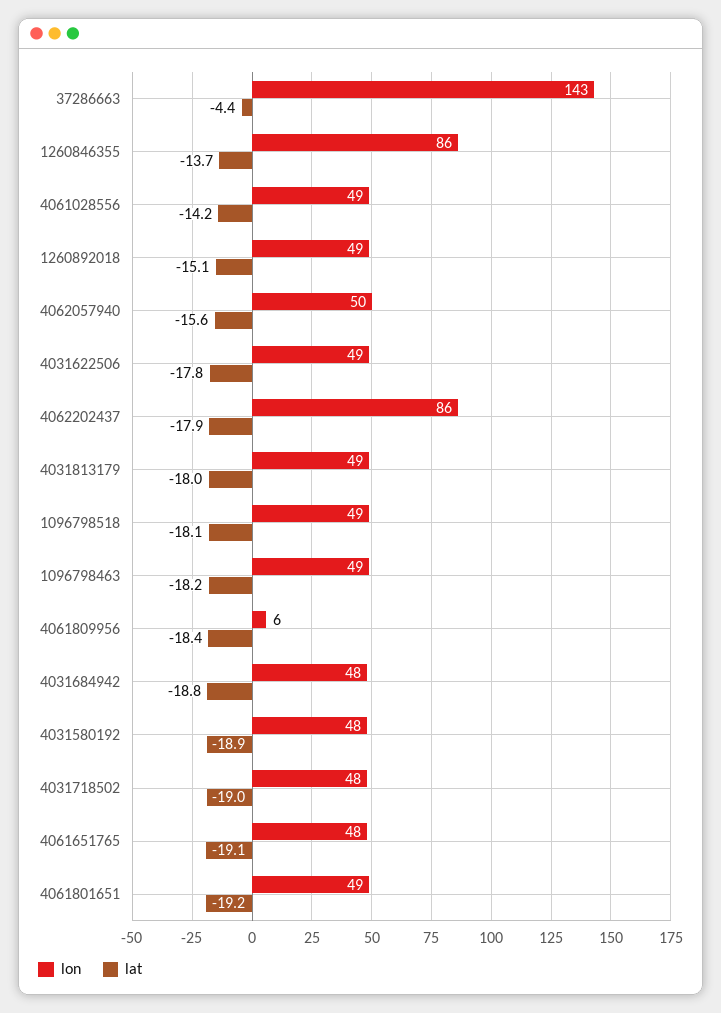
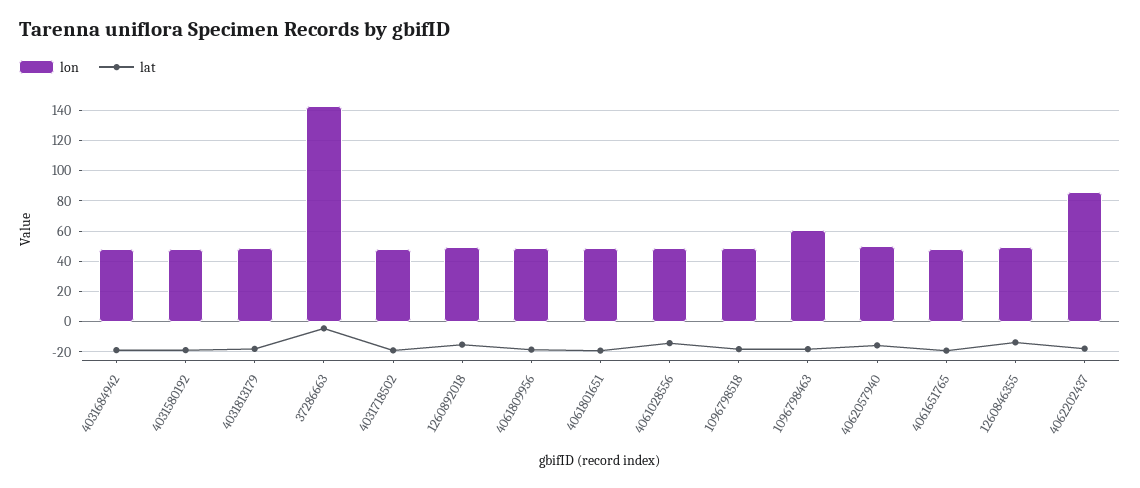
lon, 1260846355: 86 -> 50
lon, 4031622506: 49 -> none
lat, 4031622506: -17.8 -> none
lon, 1096798463: 49 -> 60
lon, 4061809956: 6 -> 50

